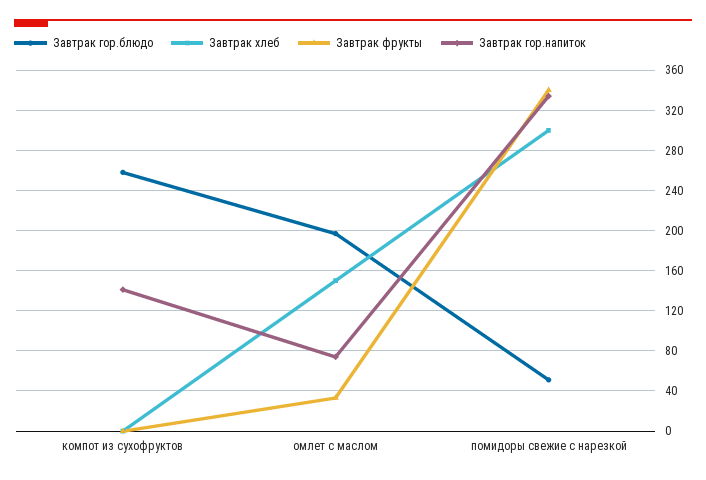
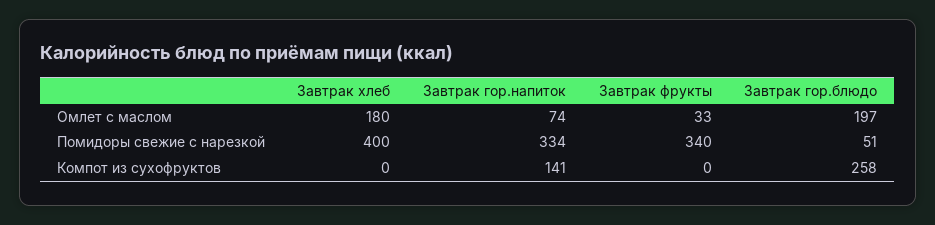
Завтрак хлеб, омлет с маслом: 150 -> 180
Завтрак хлеб, помидоры свежие с нарезкой: 300 -> 400

